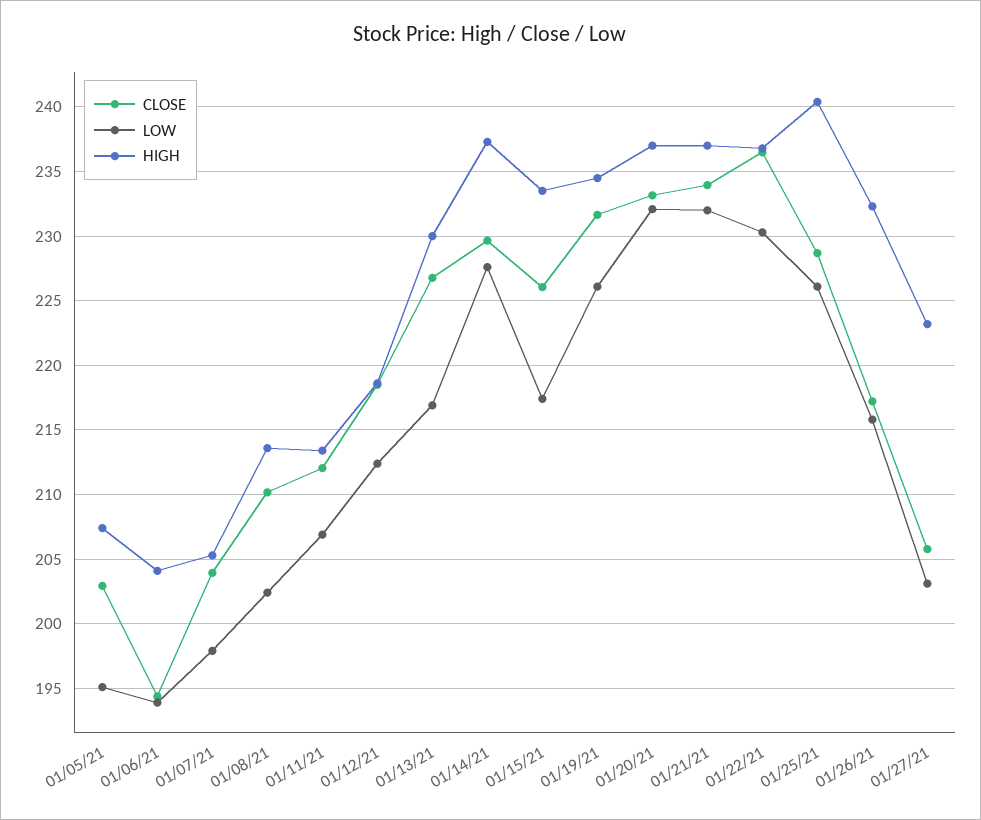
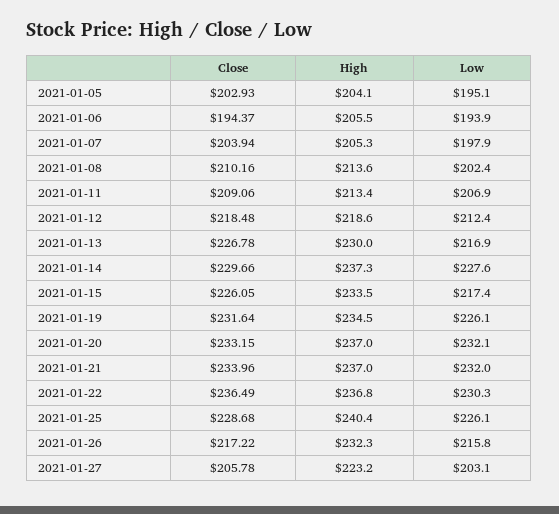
HIGH, 01/05/21: 207.5 -> 204.1
HIGH, 01/06/21: 204 -> 205.5
CLOSE, 01/11/21: 212 -> 209.06

